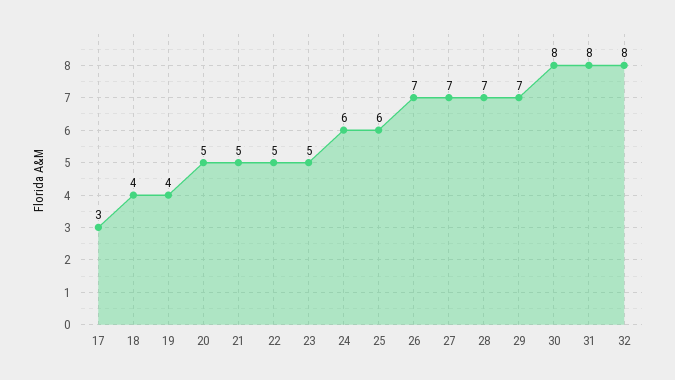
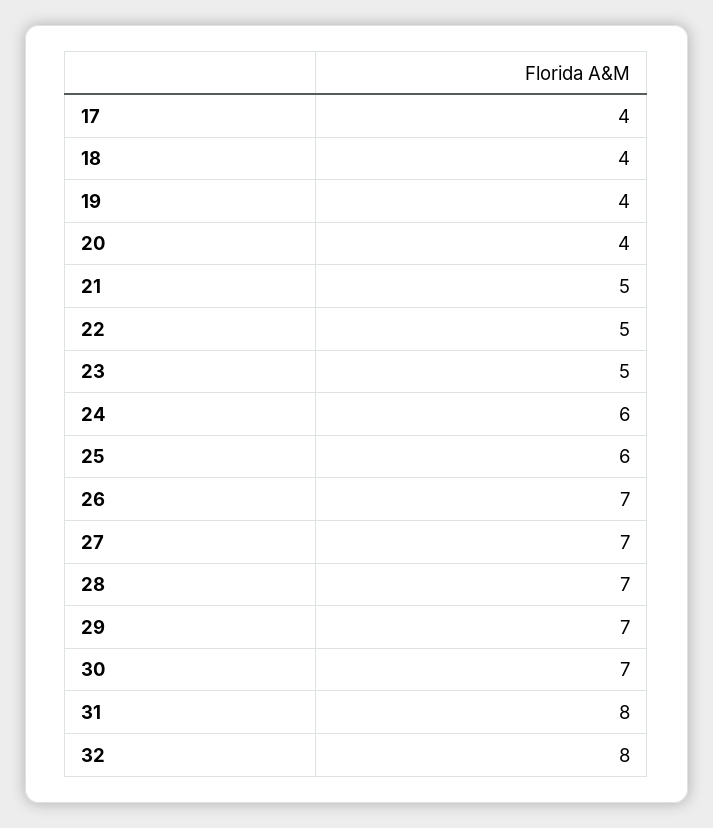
17: 3 -> 4
20: 5 -> 4
30: 8 -> 7

